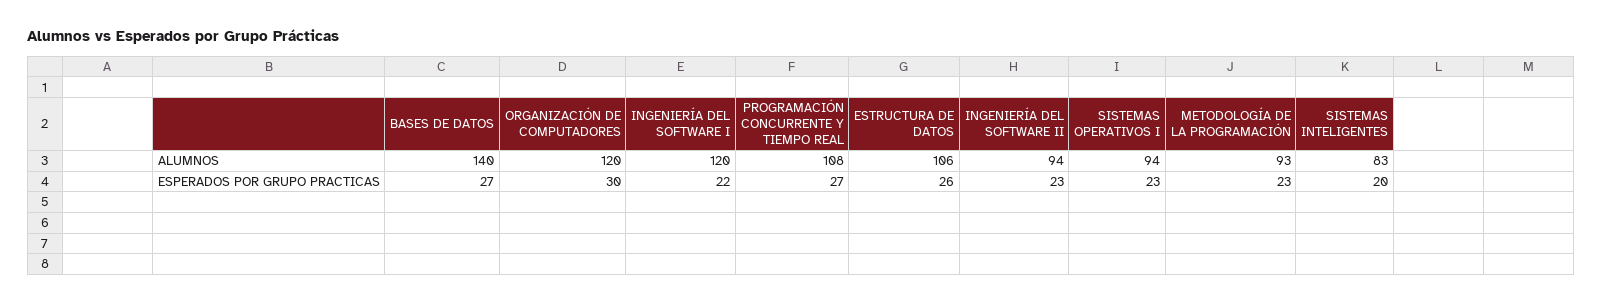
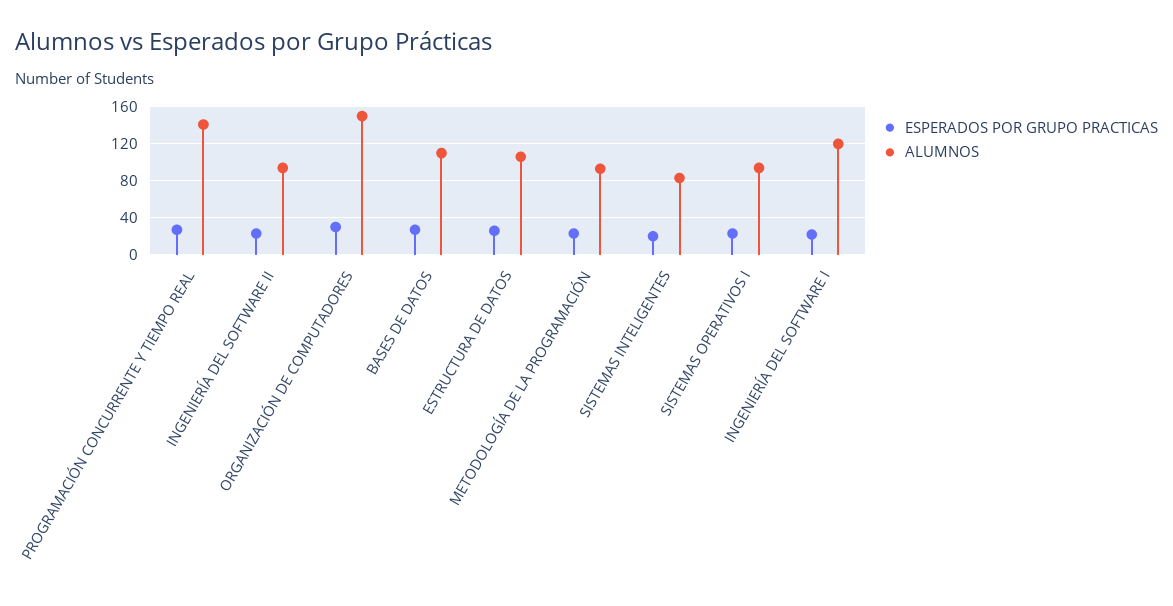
ALUMNOS, BASES DE DATOS: 140 -> 110
ALUMNOS, ORGANIZACIÓN DE COMPUTADORES: 120 -> 150
ALUMNOS, PROGRAMACIÓN CONCURRENTE Y TIEMPO REAL: 108 -> 140

